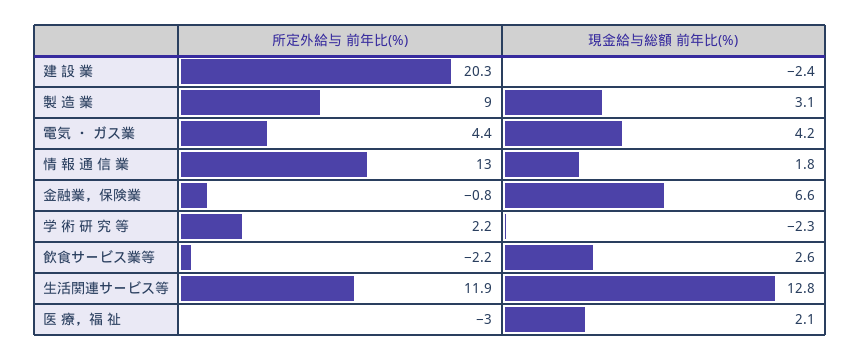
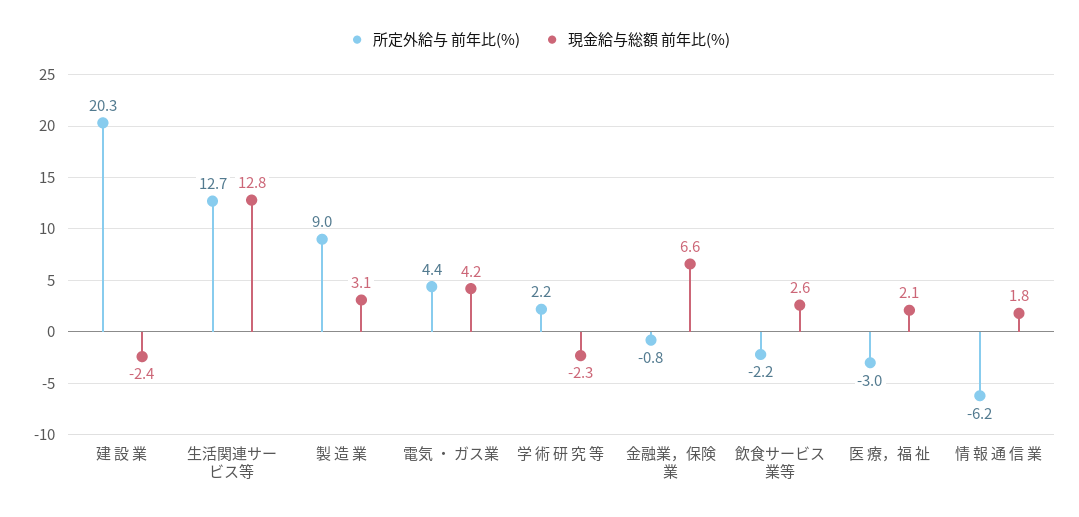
所定外給与 前年比(%), 情 報 通 信 業: 13 -> -6.2
所定外給与 前年比(%), 生活関連サービス等: 11.9 -> 12.7

